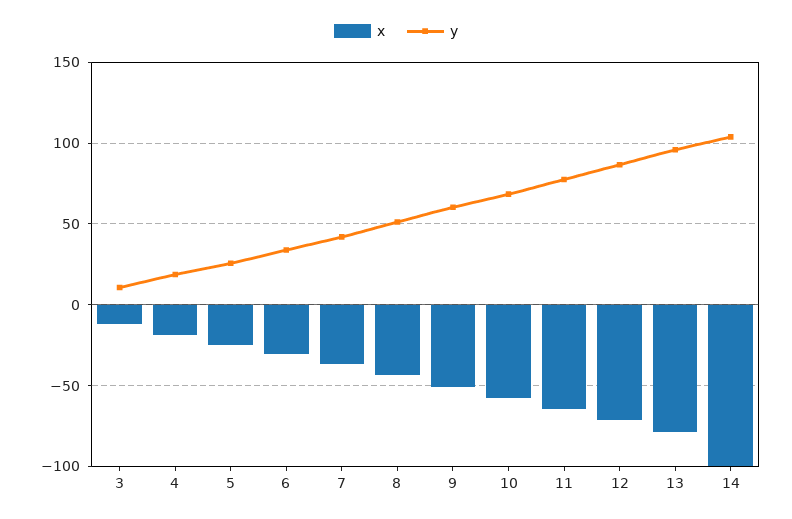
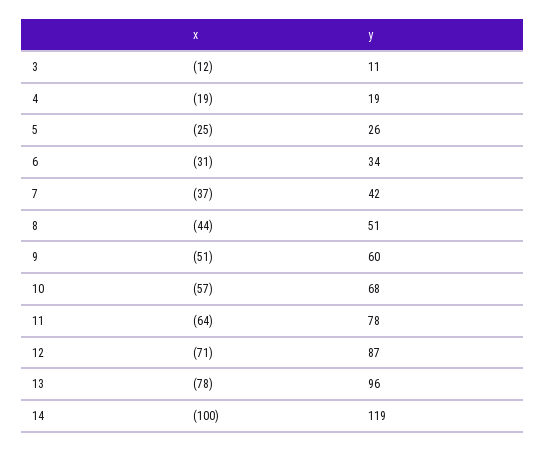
y, 14: 105 -> 119

